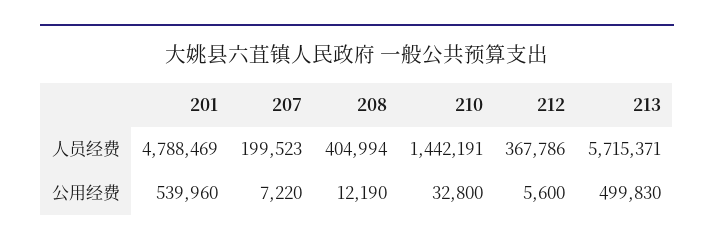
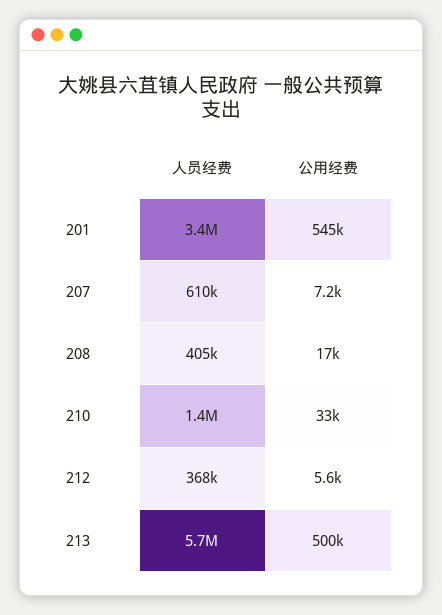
201, 人员经费: 4788469 -> 3400000
207, 人员经费: 199523 -> 610000
201, 公用经费: 539960 -> 545000
208, 公用经费: 12190 -> 17000

